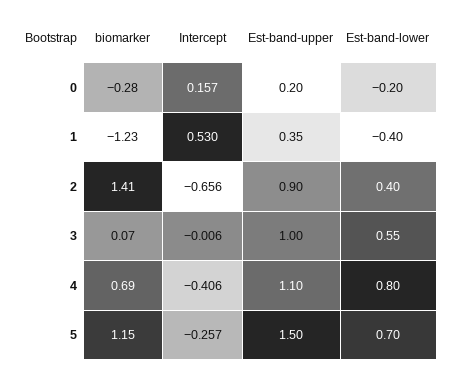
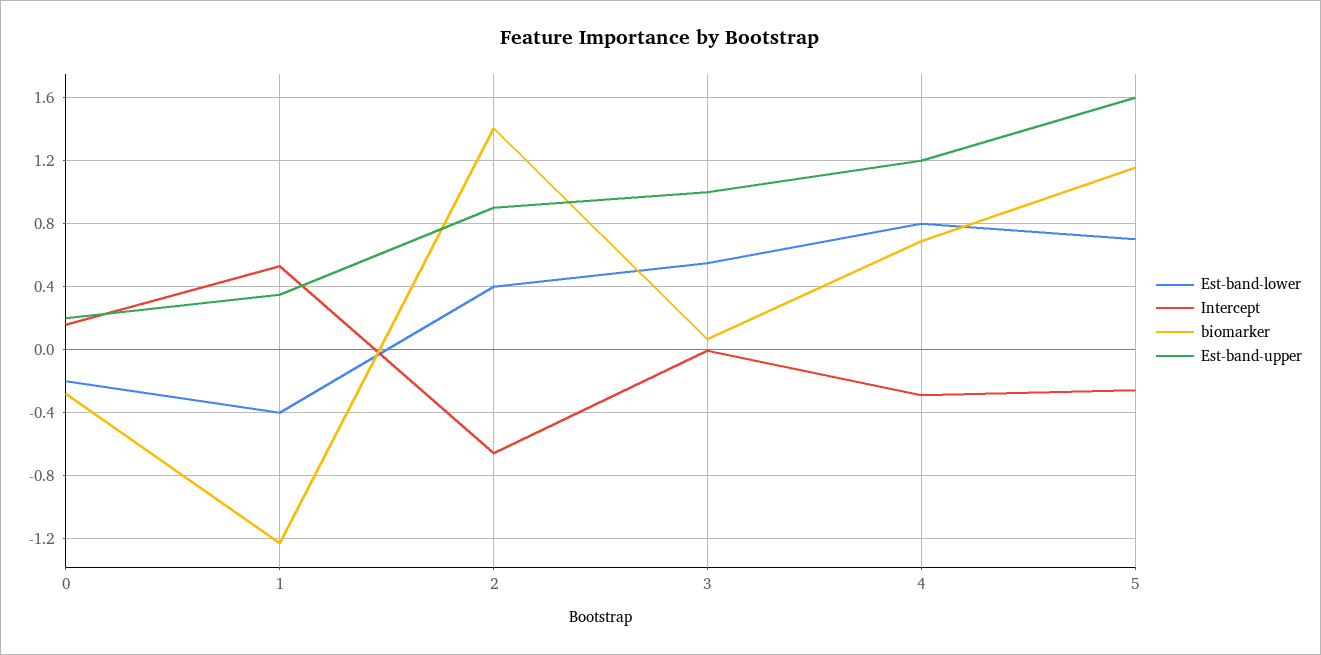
Intercept, 4: -0.406 -> -0.3
Est-band-upper, 4: 1.1 -> 1.2
Est-band-upper, 5: 1.5 -> 1.6

